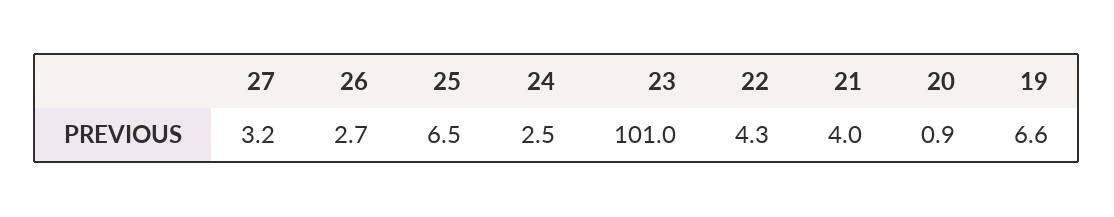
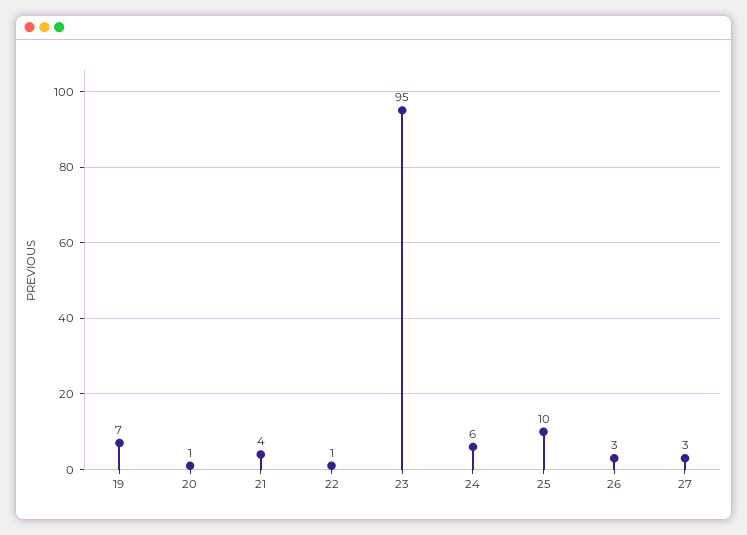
25: 6.5 -> 10
24: 2.5 -> 6
23: 101 -> 95
22: 4.3 -> 1

